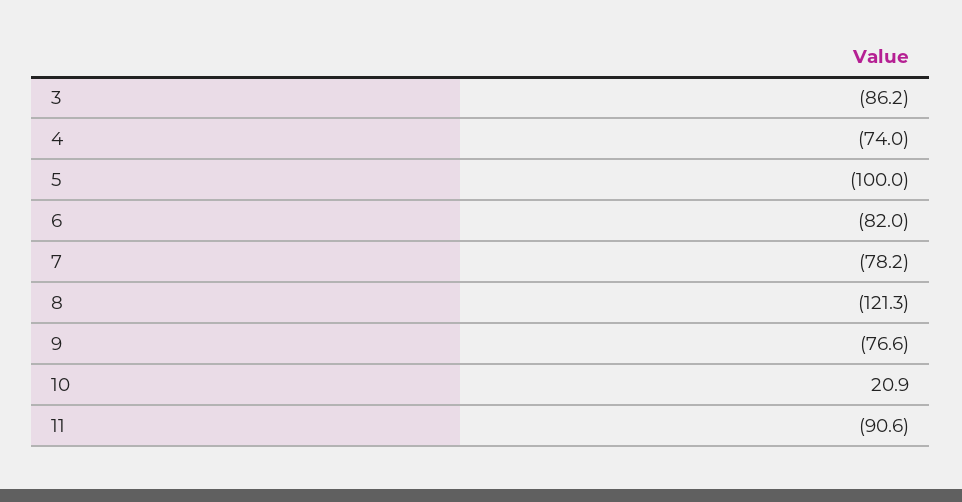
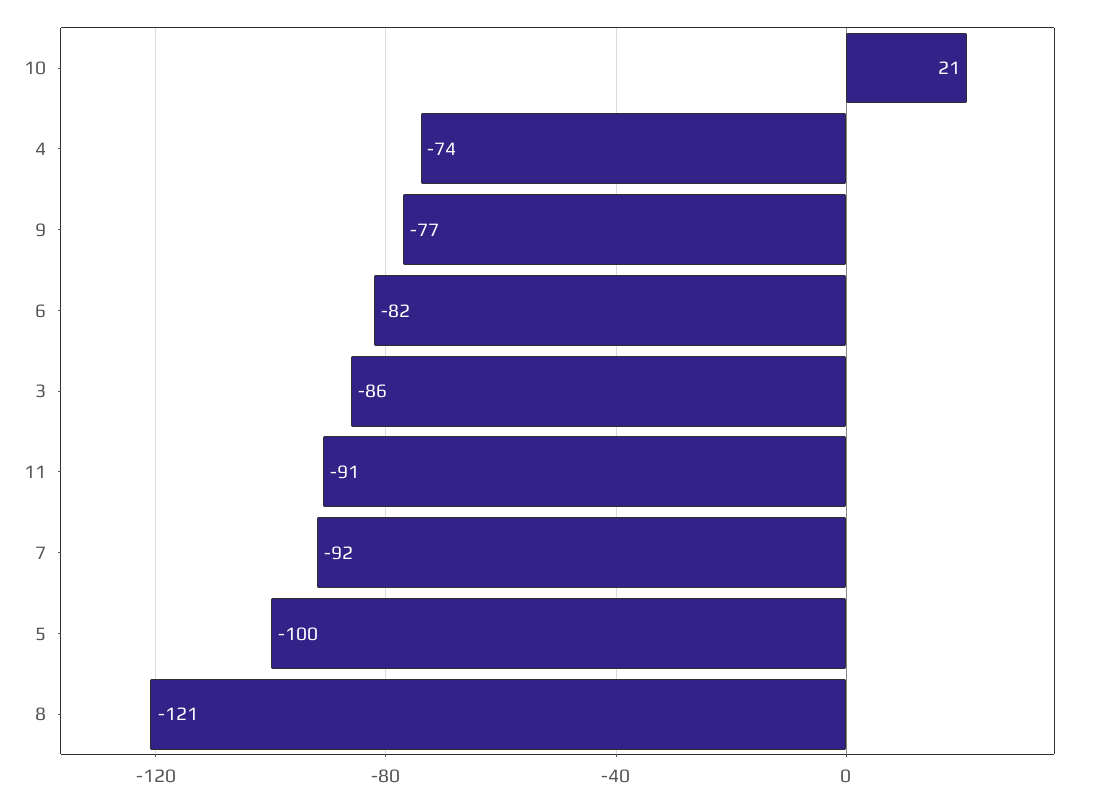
7: -78.2 -> -92

